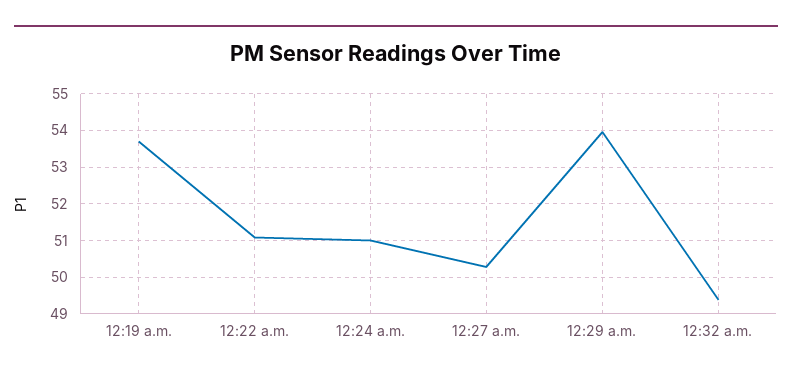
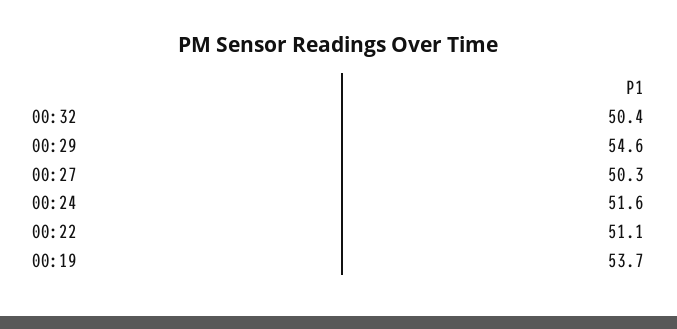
12:24 a.m.: 51 -> 51.6
12:29 a.m.: 54 -> 54.6
12:32 a.m.: 49.4 -> 50.4

